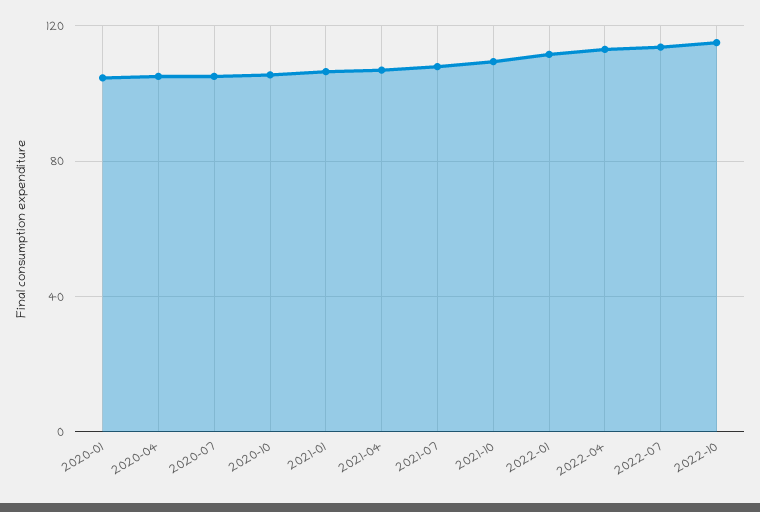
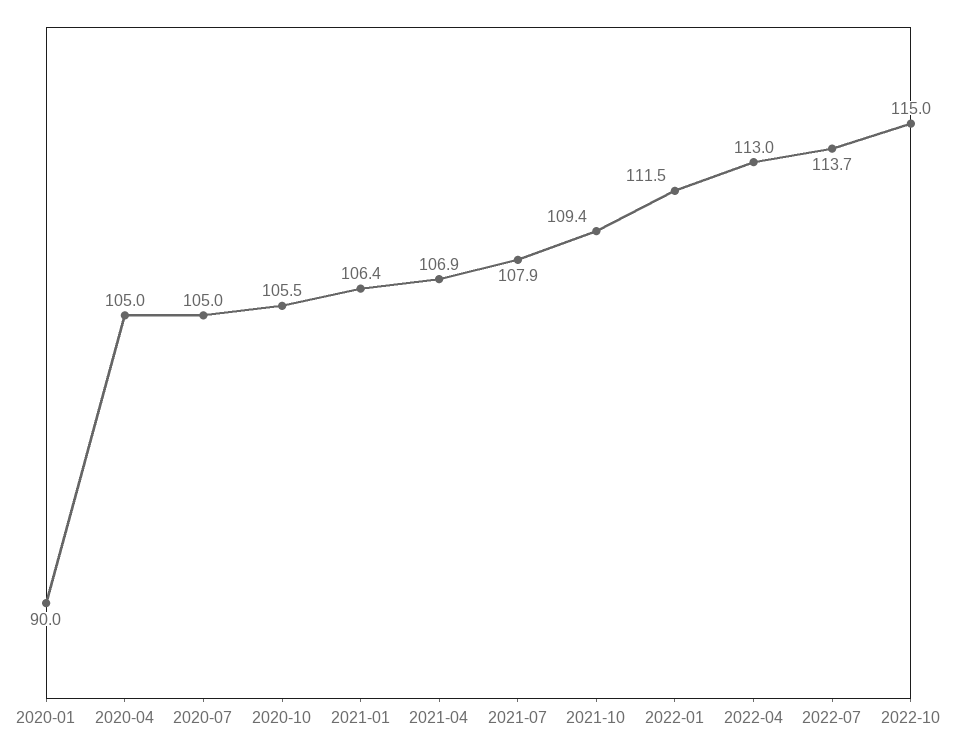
2020-01: 105 -> 90

